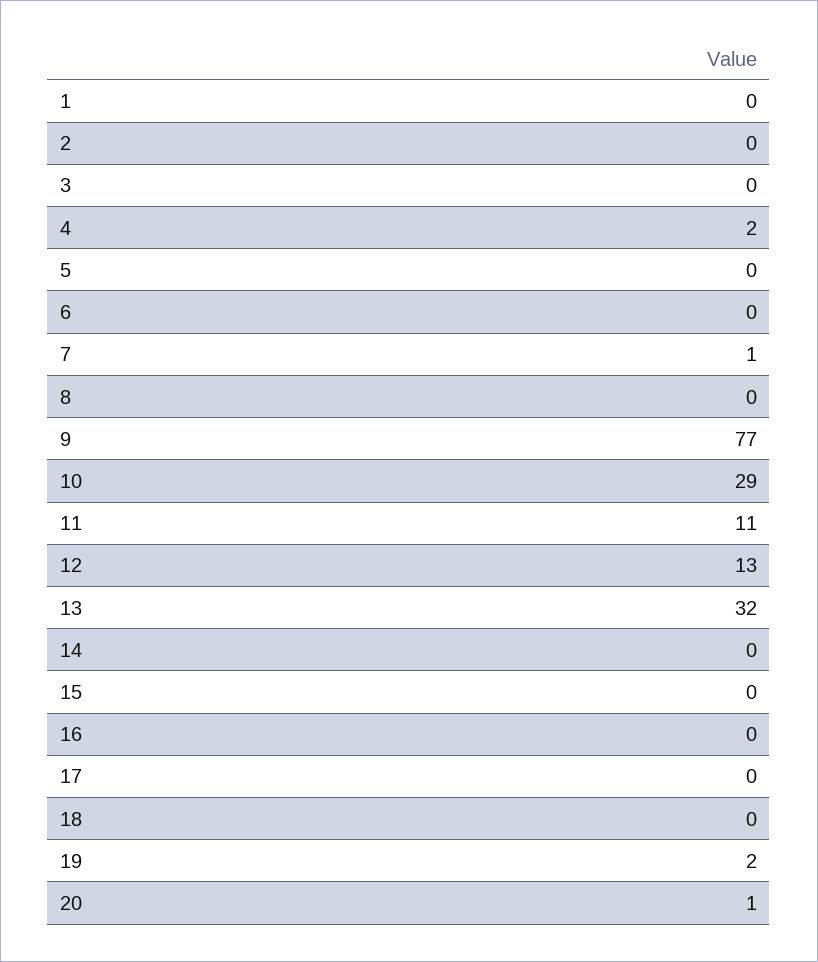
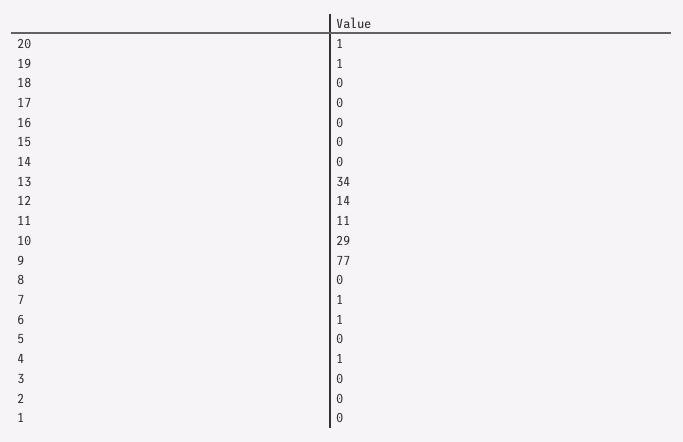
4: 2 -> 1
6: 0 -> 1
12: 13 -> 14
13: 32 -> 34
19: 2 -> 1

